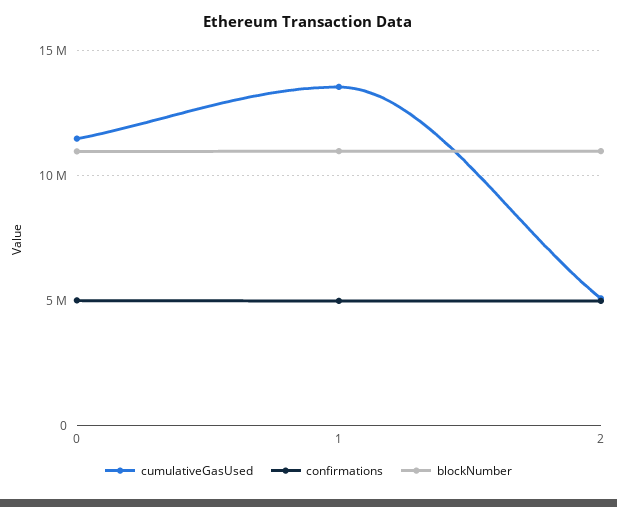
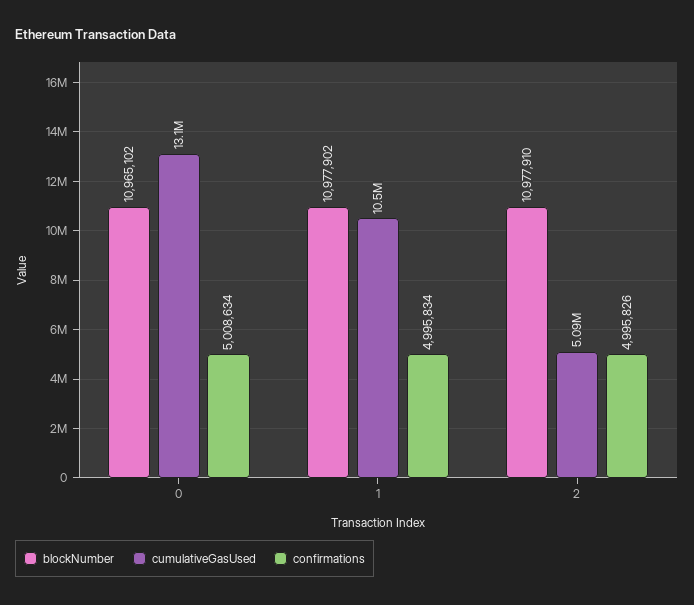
cumulativeGasUsed, 0: 11500000 -> 13100000
cumulativeGasUsed, 1: 13500000 -> 10500000

